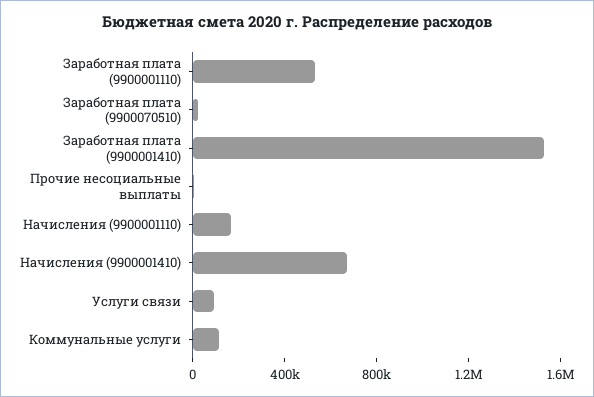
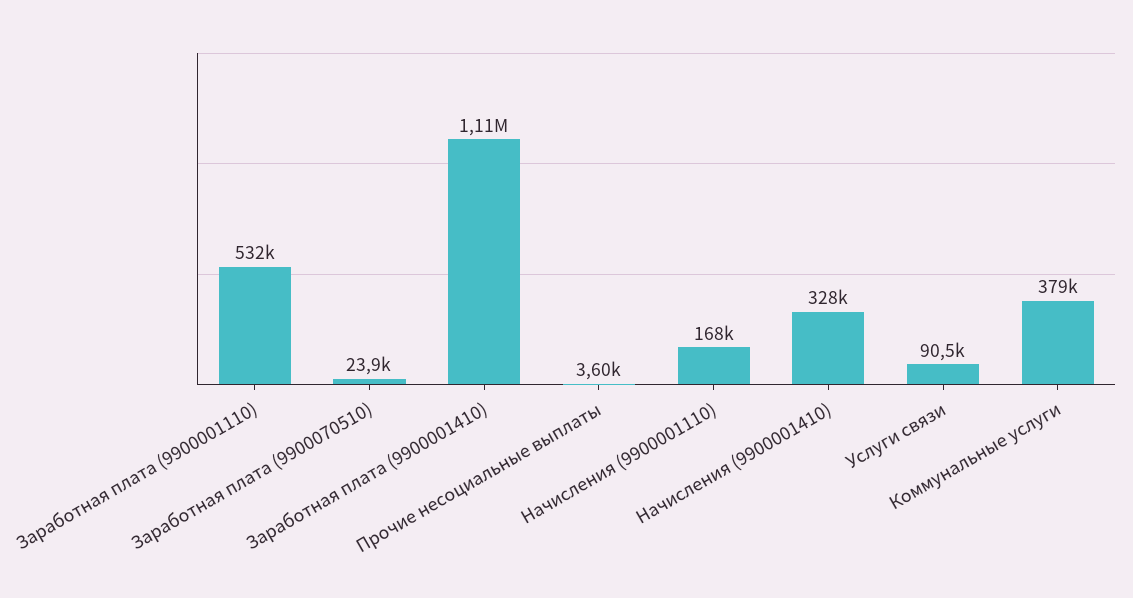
Заработная плата (9900001410): 1500000 -> 1110000
Начисления (9900001410): 700000 -> 328000
Коммунальные услуги: 100000 -> 379000

